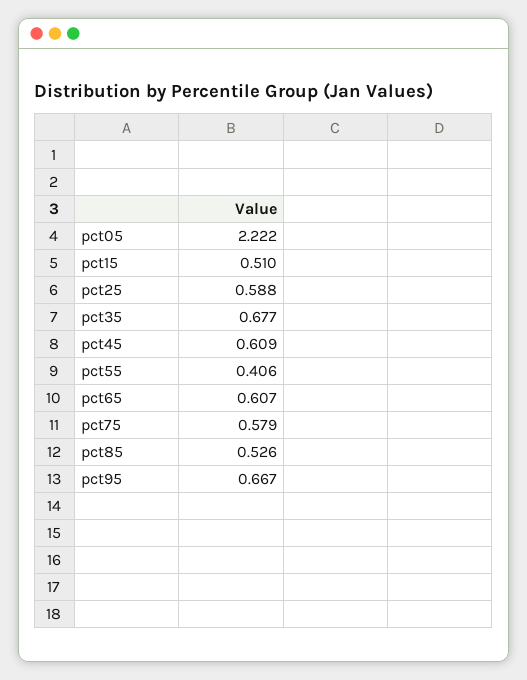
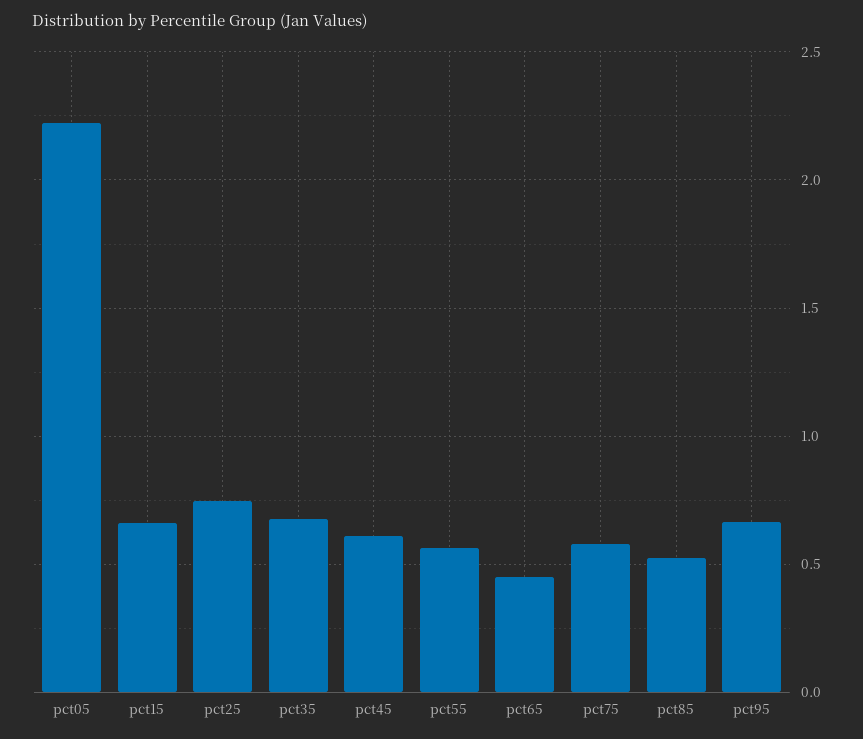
pct15: 0.51 -> 0.65
pct25: 0.588 -> 0.75
pct55: 0.406 -> 0.55
pct65: 0.607 -> 0.45

